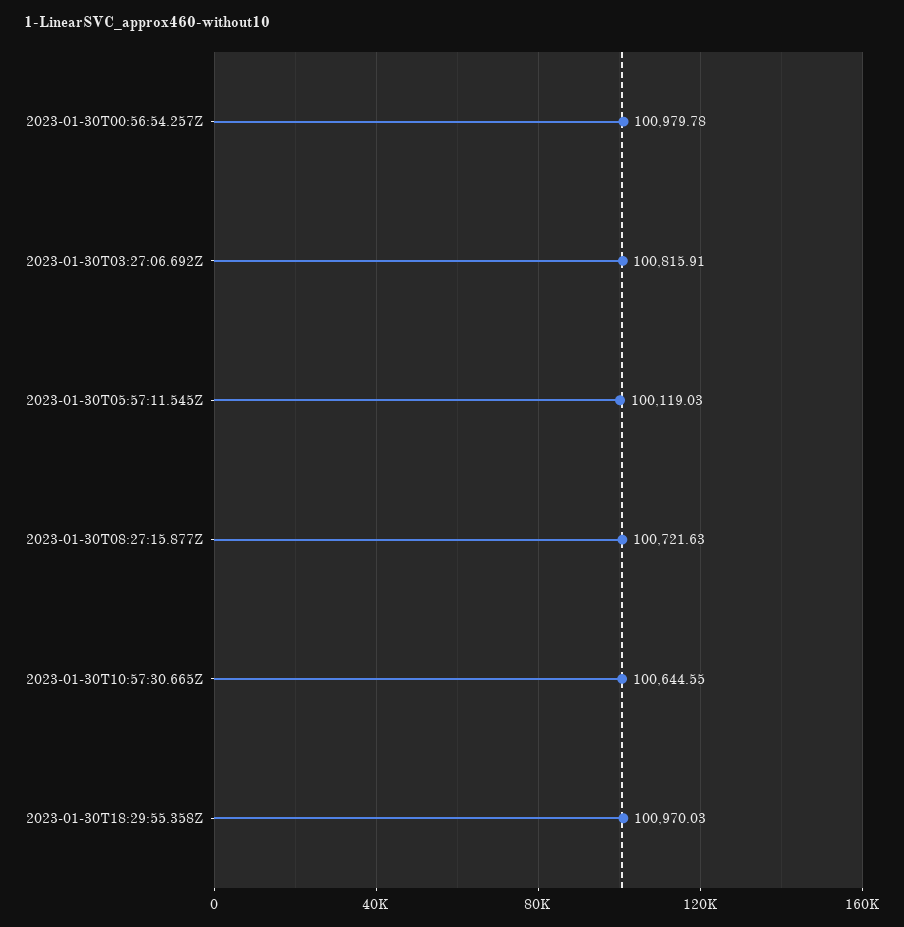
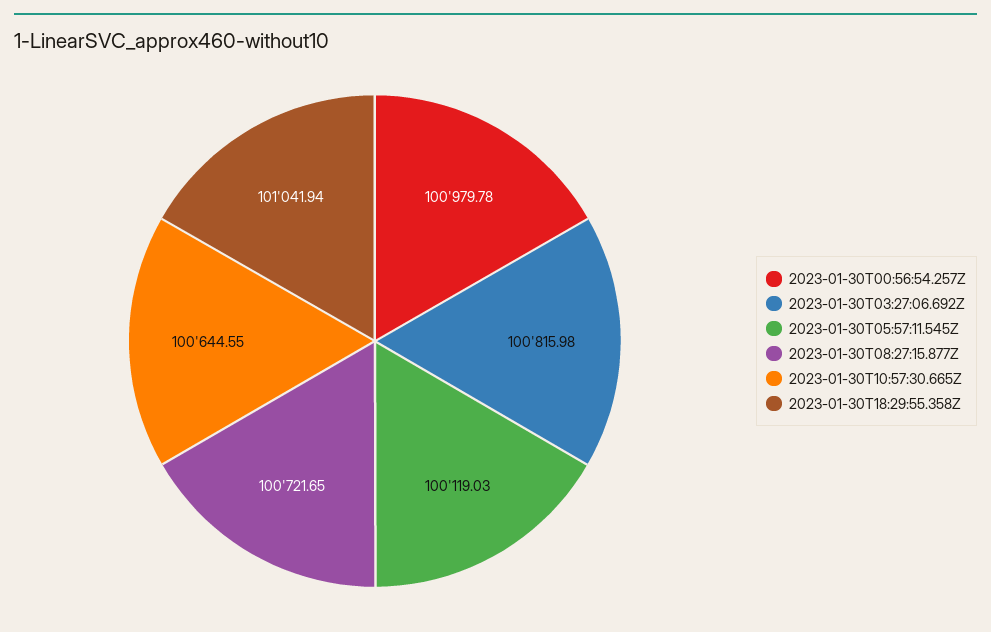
2023-01-30T03:27:06.692Z: 100815.91 -> 100815.98
2023-01-30T08:27:15.877Z: 100721.63 -> 100721.65
2023-01-30T18:29:55.358Z: 100970.03 -> 101041.94

